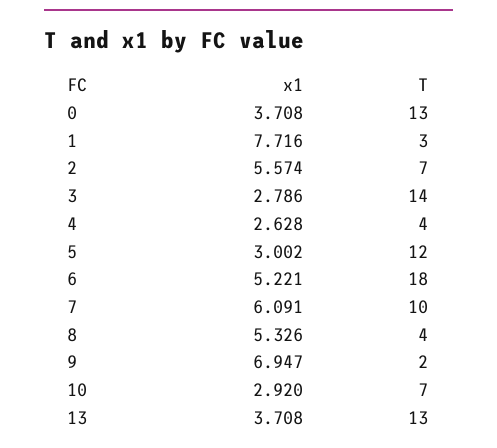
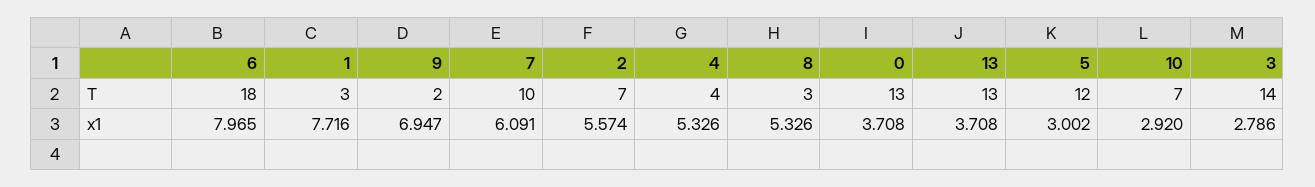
x1, 4: 2.628 -> 5.326
x1, 6: 5.221 -> 7.965
T, 8: 4 -> 3

